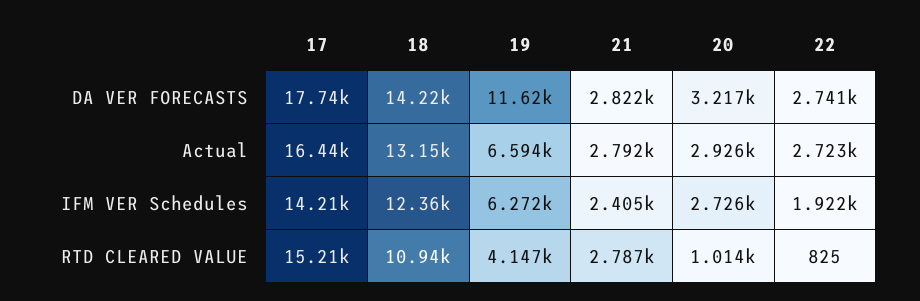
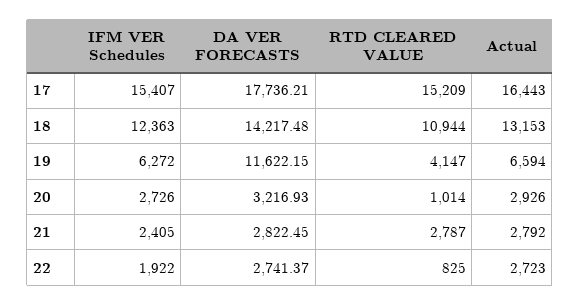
17, IFM VER Schedules: 14210 -> 15407

